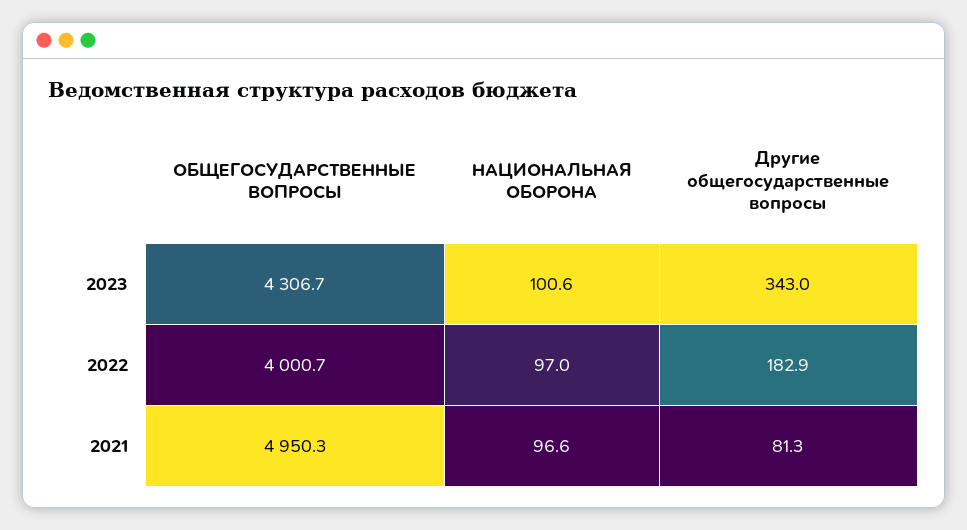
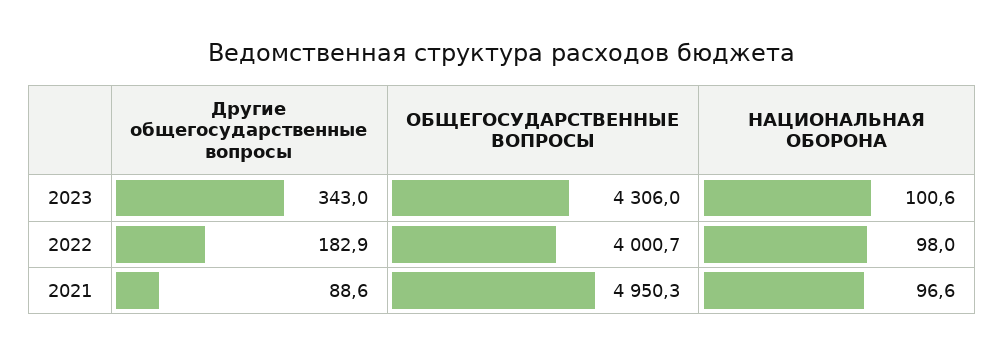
ОБЩЕГОСУДАРСТВЕННЫЕ ВОПРОСЫ, 2023: 4306.7 -> 4306
НАЦИОНАЛЬНАЯ ОБОРОНА, 2022: 97 -> 98
Другие общегосударственные вопросы, 2021: 81.3 -> 88.6

